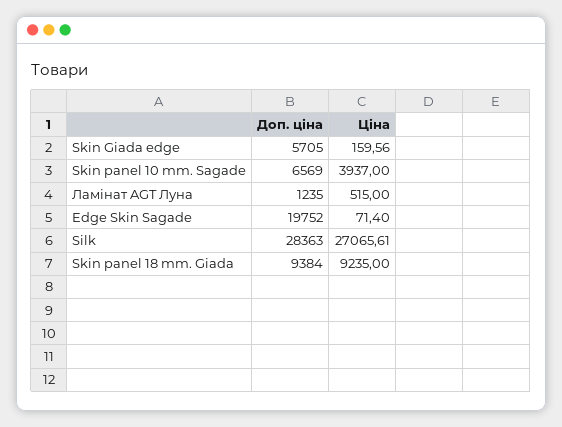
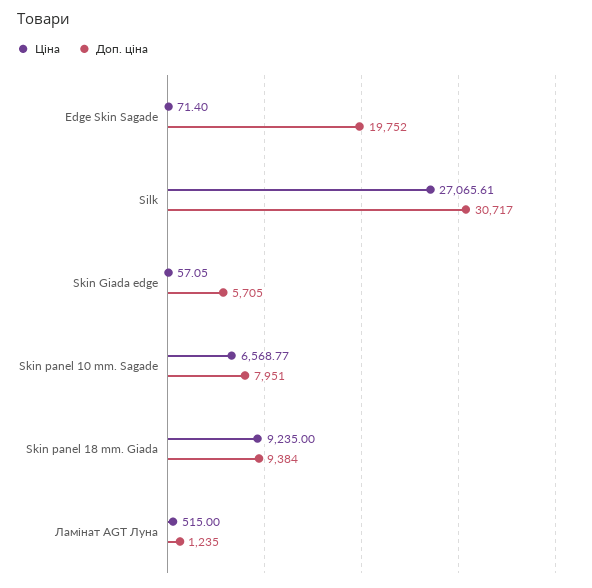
Ціна, Skin Giada edge: 159.56 -> 57.05
Доп. ціна, Skin panel 10 mm. Sagade: 6569 -> 7951
Ціна, Skin panel 10 mm. Sagade: 3937 -> 6568.77
Доп. ціна, Silk: 28363 -> 30717

